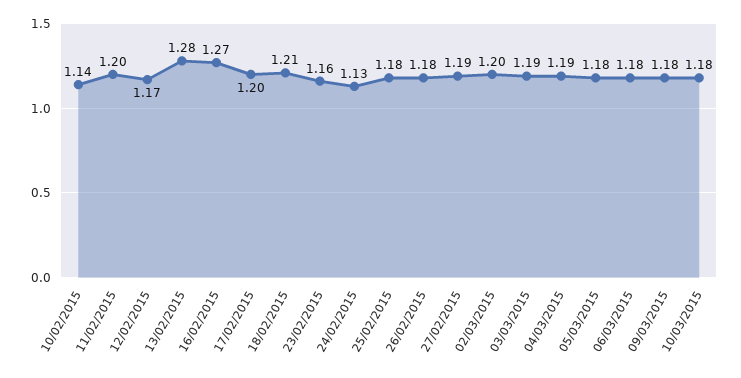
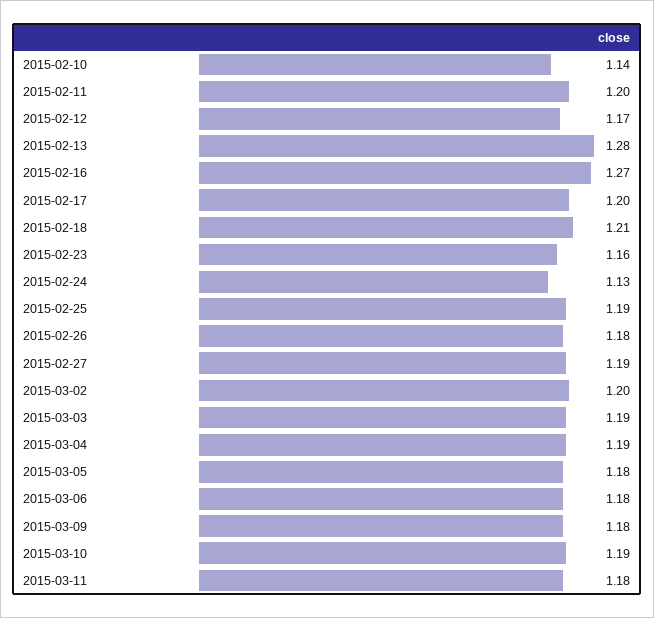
25/02/2015: 1.18 -> 1.19
10/03/2015: 1.18 -> 1.19
2015-03-11: none -> 1.18

